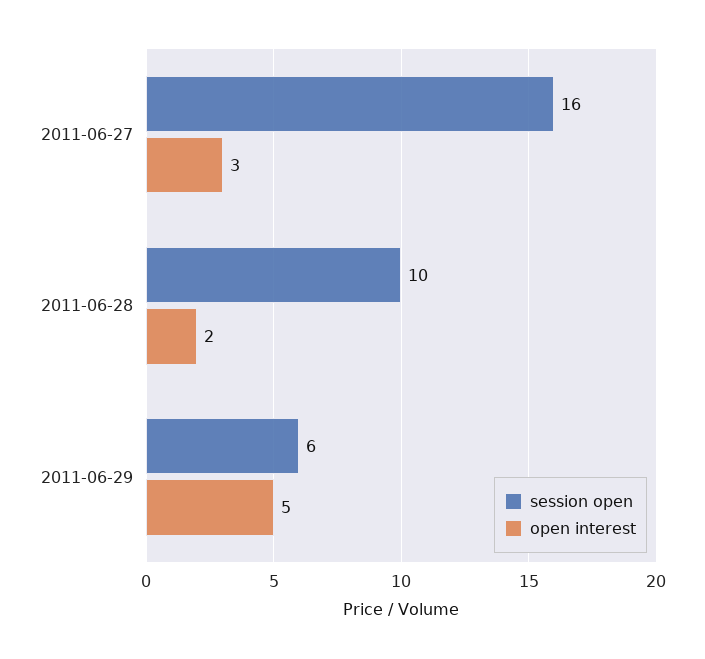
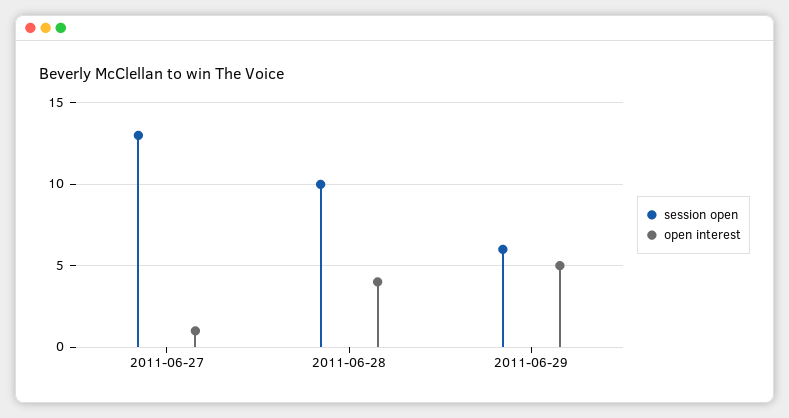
session open, 2011-06-27: 16 -> 13
open interest, 2011-06-27: 3 -> 1
open interest, 2011-06-28: 2 -> 4

